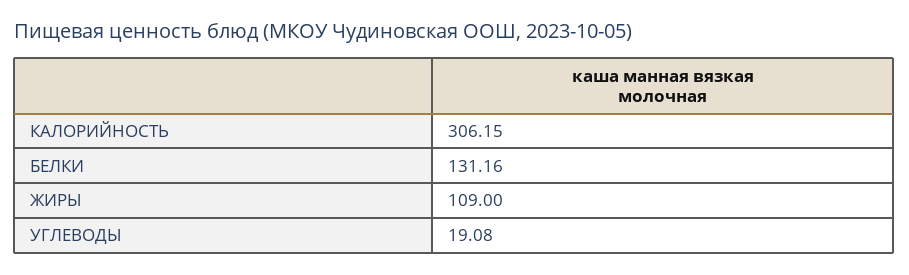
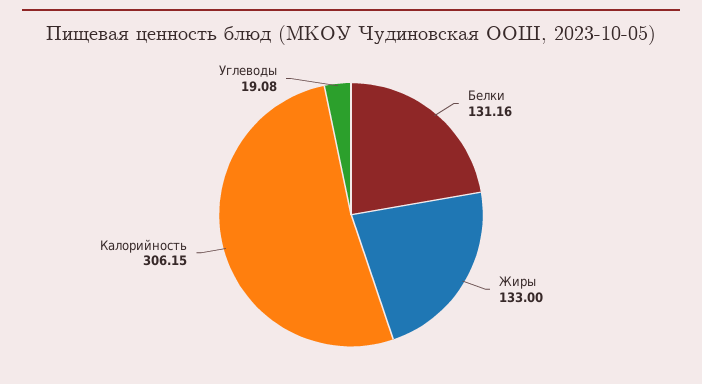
ЖИРЫ: 109 -> 133

